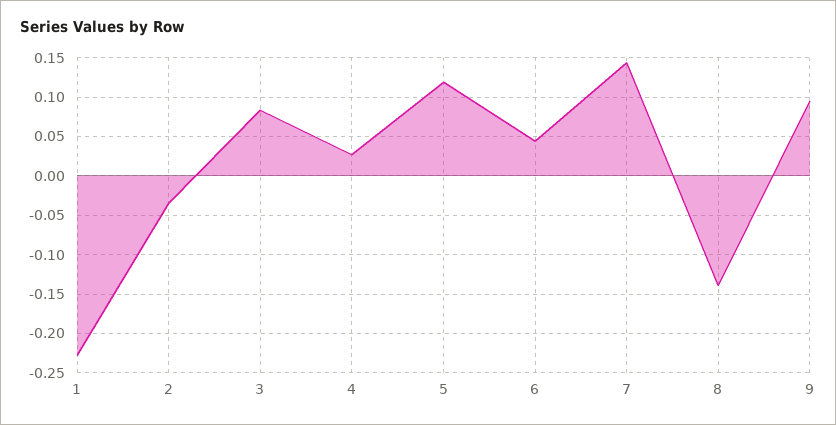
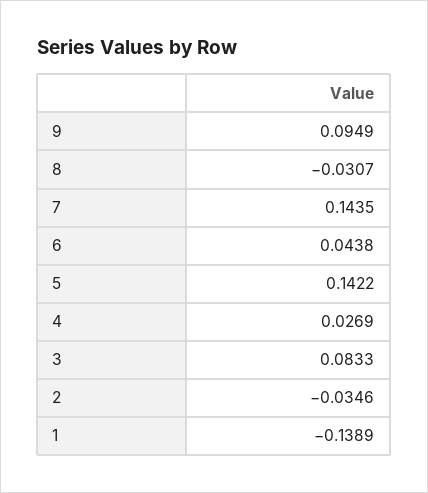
1: -0.23 -> -0.1389
5: 0.12 -> 0.1422
8: -0.14 -> -0.0307

